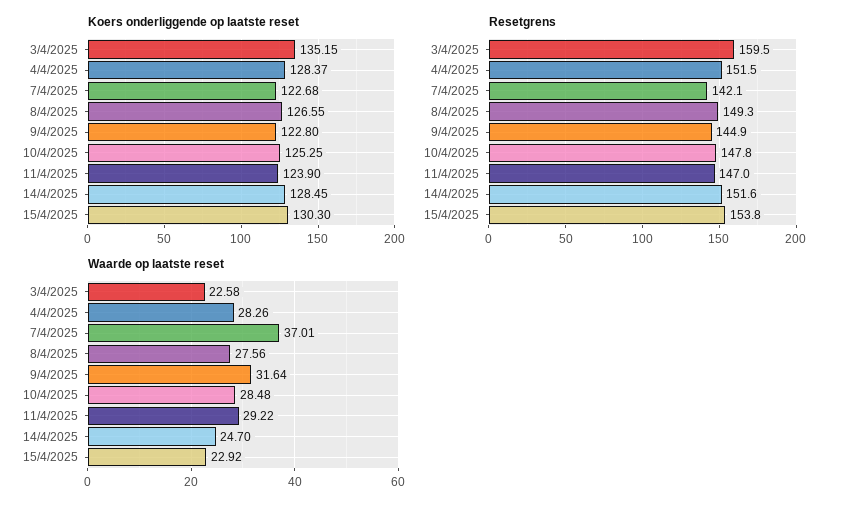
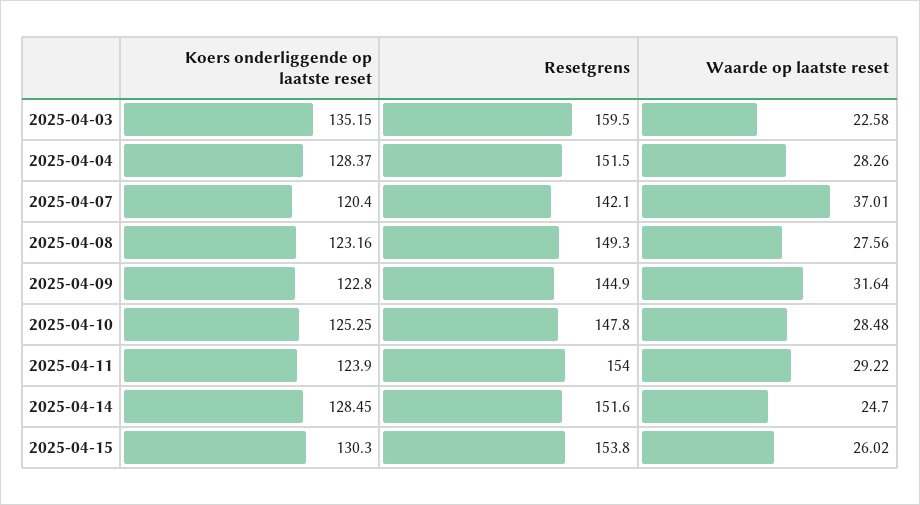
Koers onderliggende op laatste reset, 7/4/2025: 122.68 -> 120.4
Koers onderliggende op laatste reset, 8/4/2025: 126.55 -> 123.16
Resetgrens, 11/4/2025: 147 -> 154
Waarde op laatste reset, 15/4/2025: 22.92 -> 26.02

